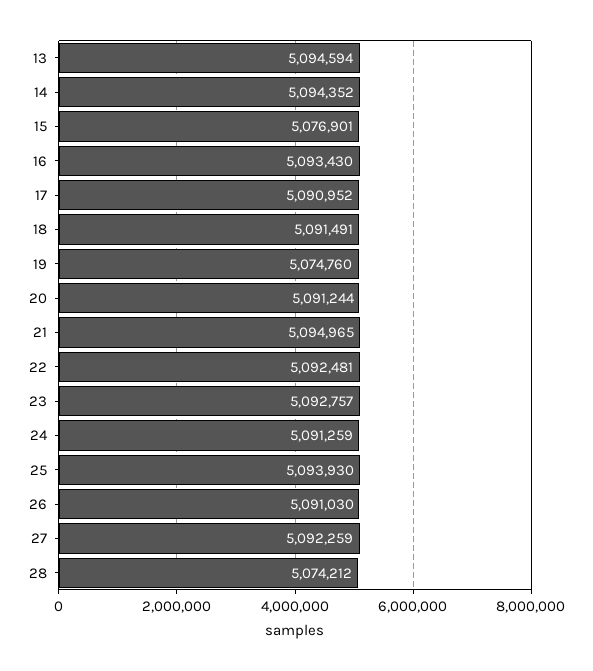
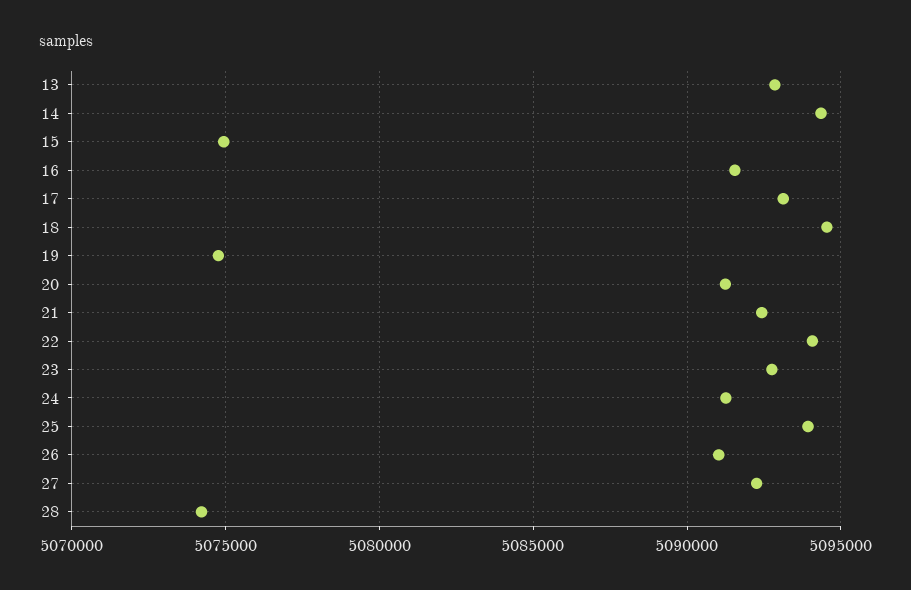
13: 5094594 -> 5093000
15: 5076901 -> 5075000
16: 5093430 -> 5091500
17: 5090952 -> 5093000
18: 5091491 -> 5094500
21: 5094965 -> 5092500
22: 5092481 -> 5094000

